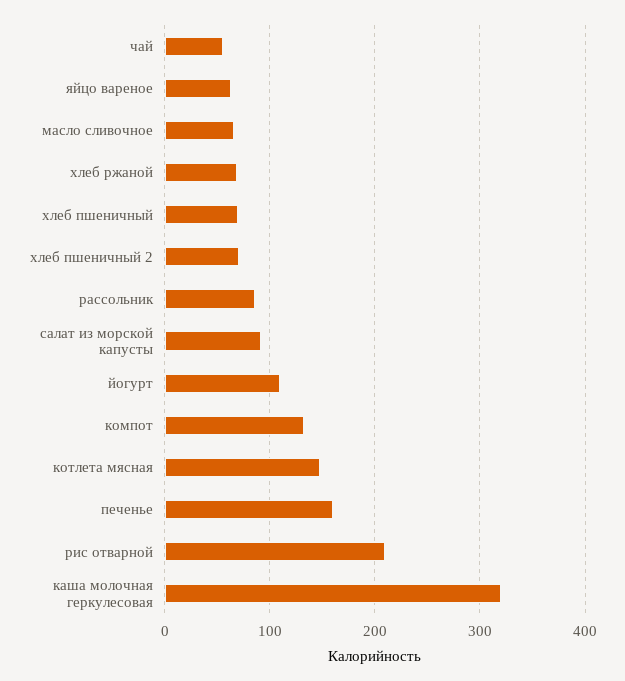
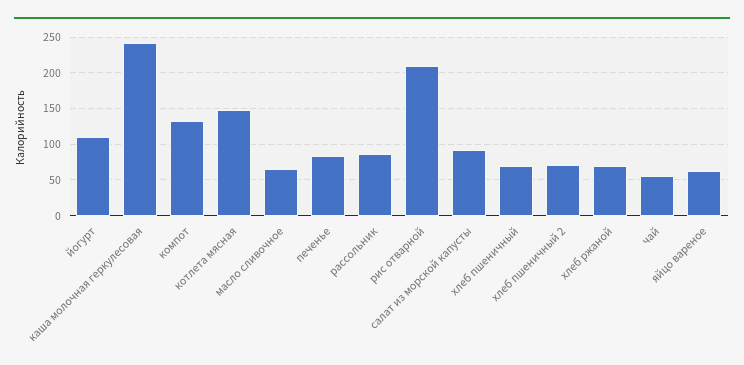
печенье: 160 -> 80
каша молочная геркулесовая: 320 -> 240

